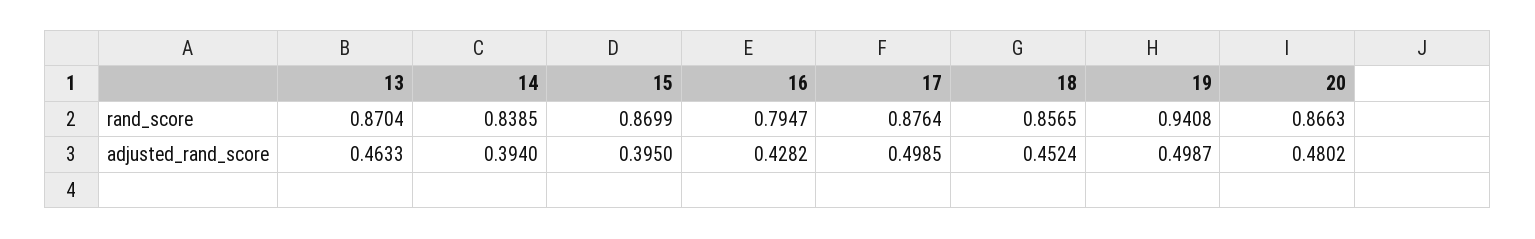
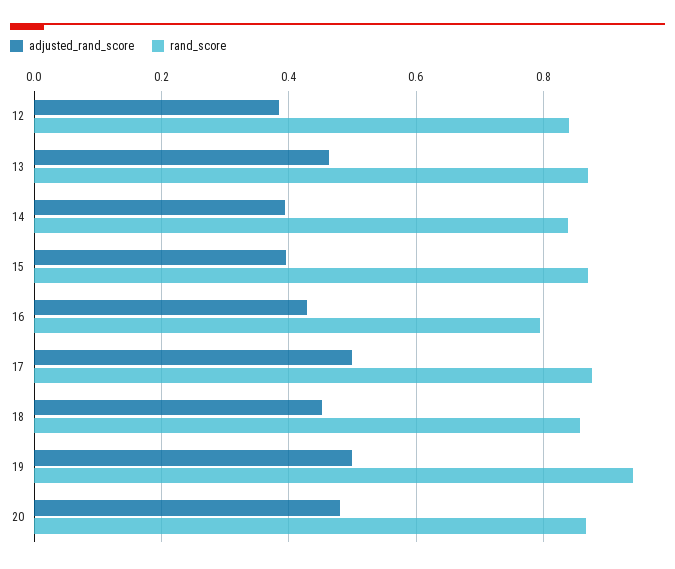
adjusted_rand_score, 12: none -> 0.38
rand_score, 12: none -> 0.84

